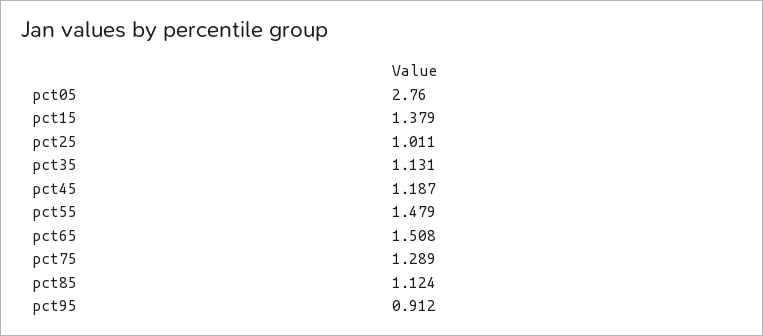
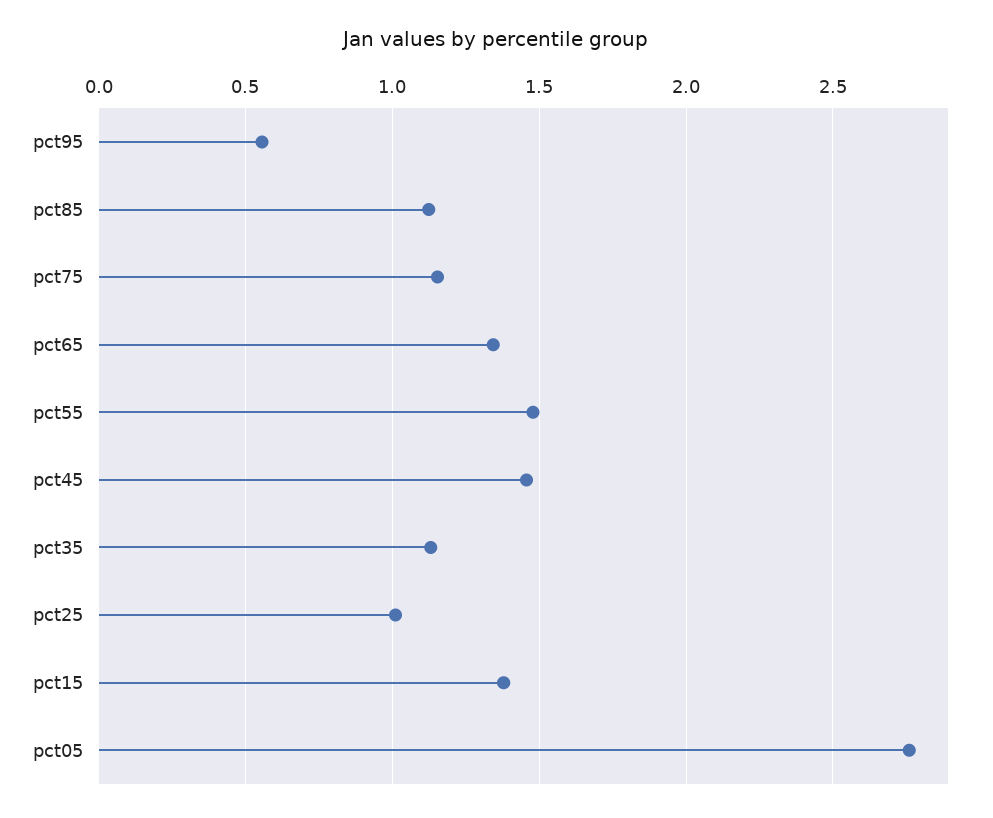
pct45: 1.187 -> 1.45
pct65: 1.508 -> 1.35
pct75: 1.289 -> 1.15
pct95: 0.912 -> 0.55

